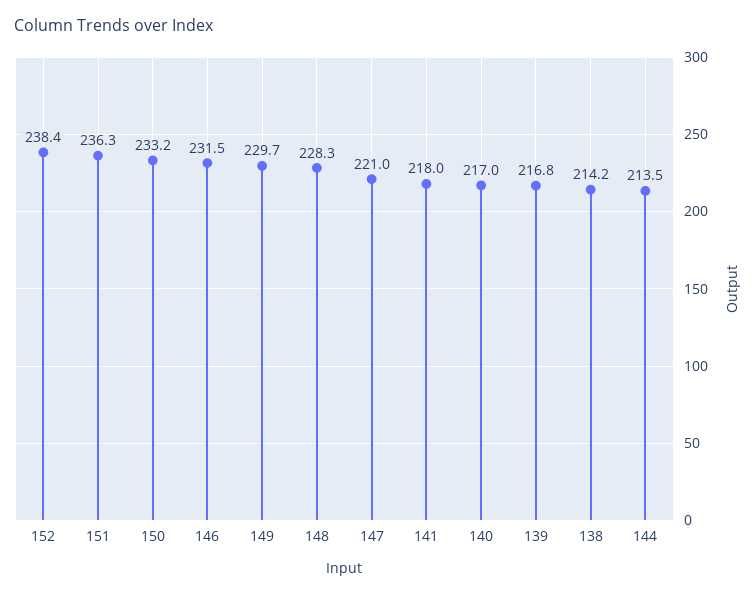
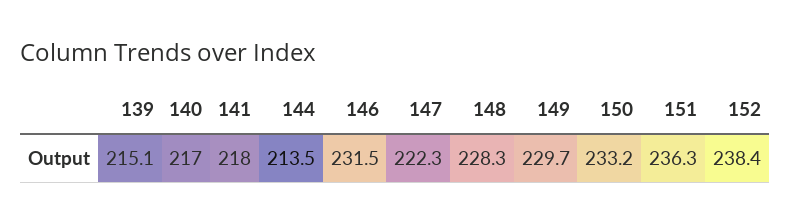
147: 221 -> 222.3
139: 216.8 -> 215.1
138: 214.2 -> none

